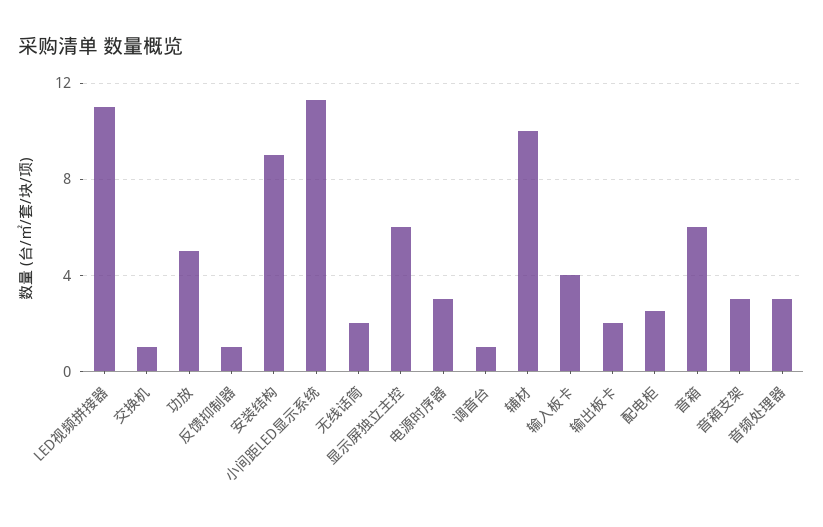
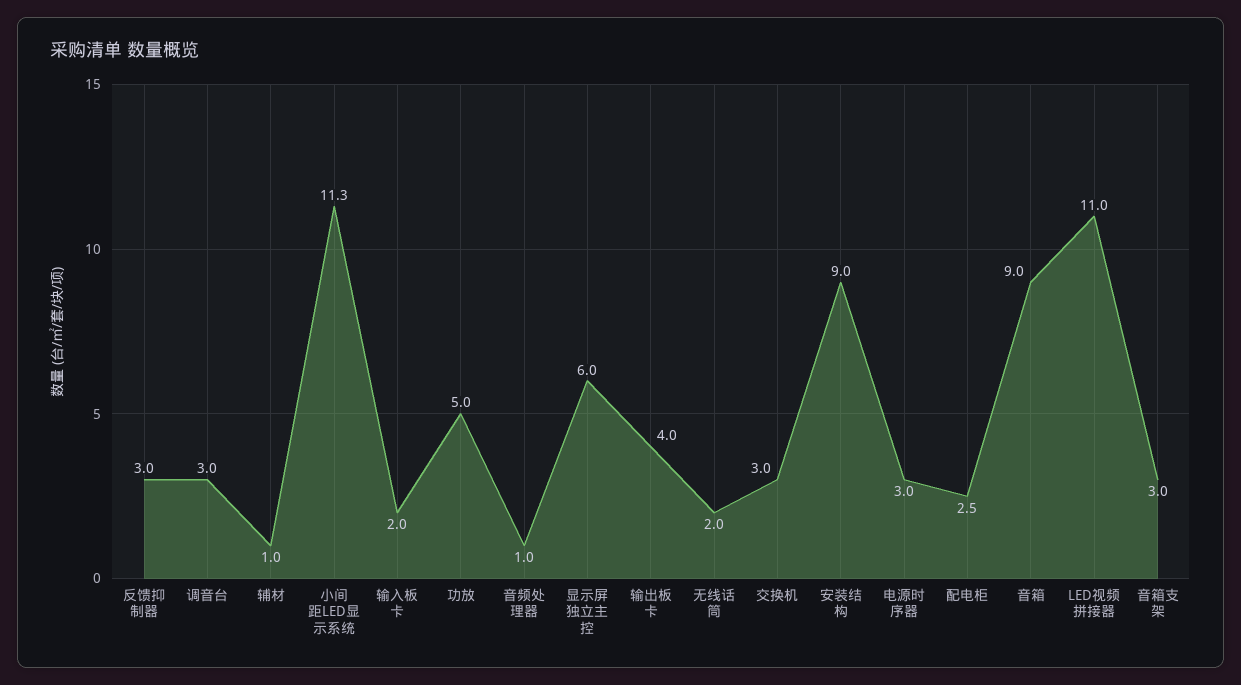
交换机: 1 -> 3
反馈抑制器: 1 -> 3
调音台: 1 -> 3
辅材: 10 -> 1
输入板卡: 4 -> 2
输出板卡: 2 -> 4
音箱: 6 -> 9
音频处理器: 3 -> 1

